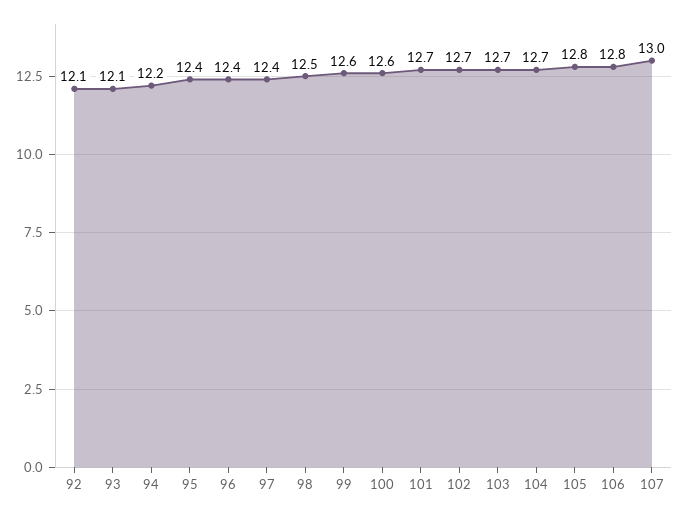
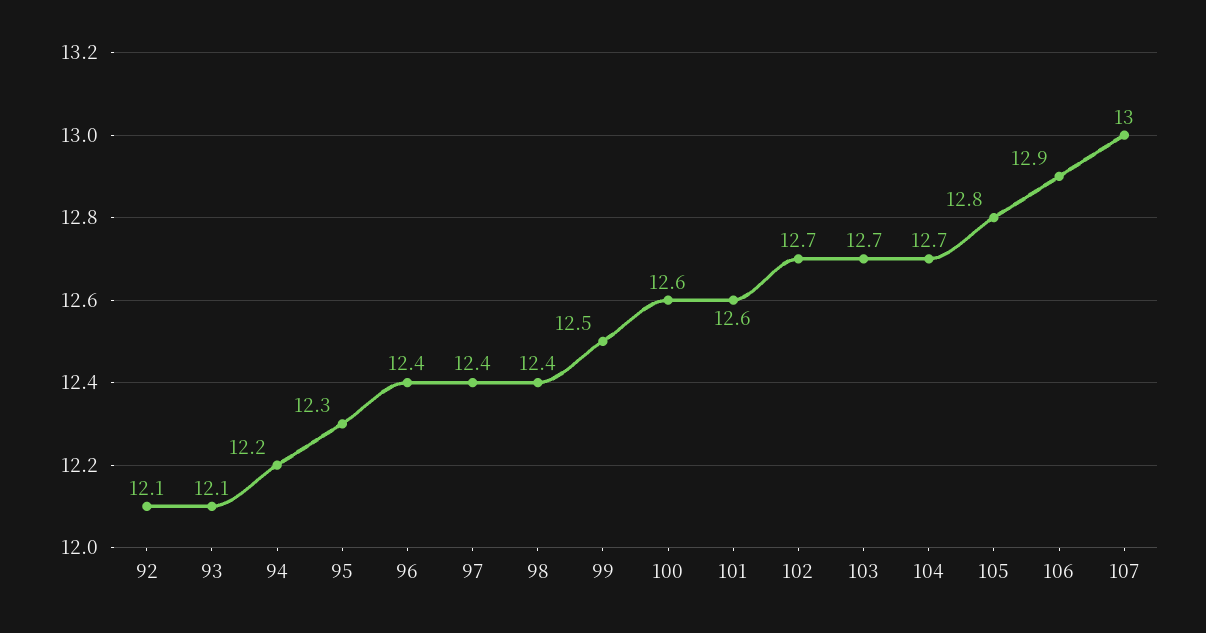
95: 12.4 -> 12.3
98: 12.5 -> 12.4
99: 12.6 -> 12.5
101: 12.7 -> 12.6
106: 12.8 -> 12.9

